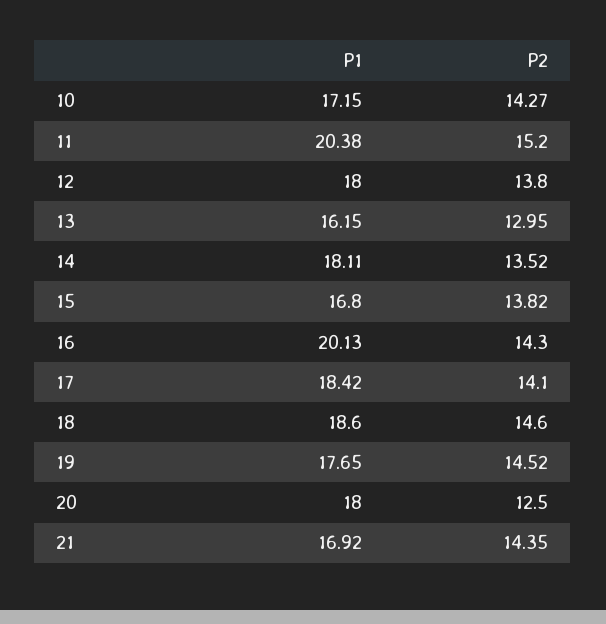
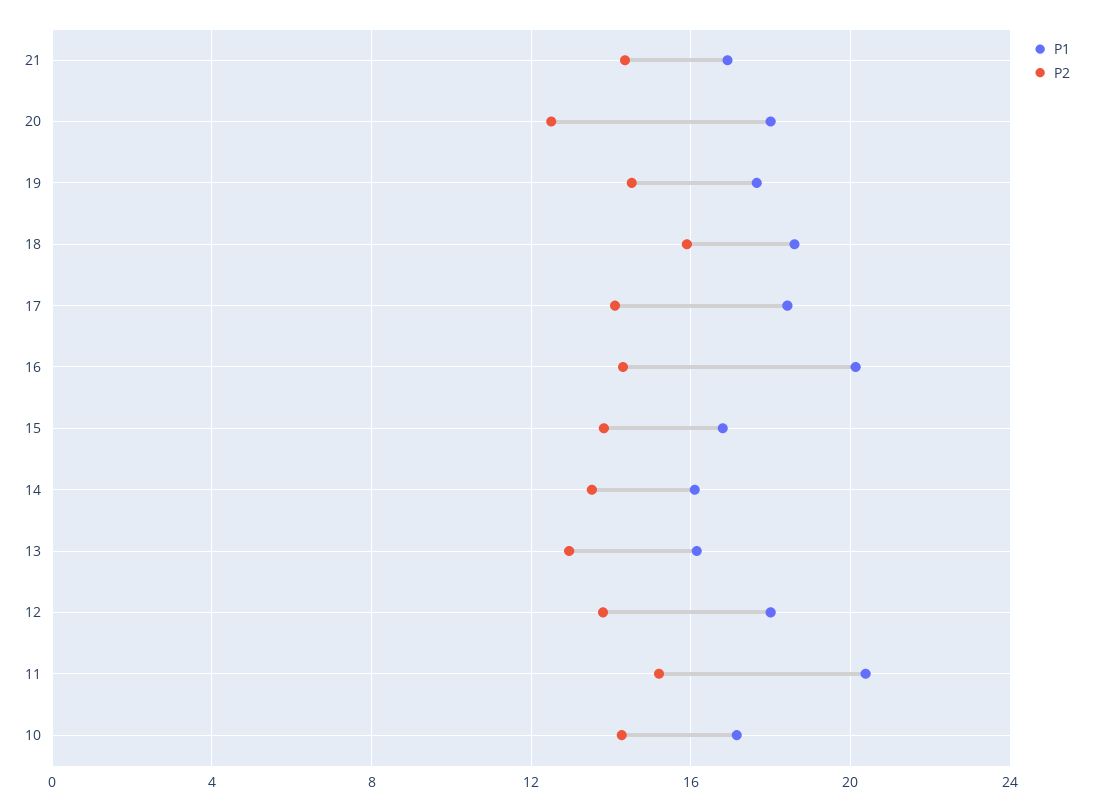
P1, 14: 18.11 -> 16
P2, 18: 14.6 -> 16

